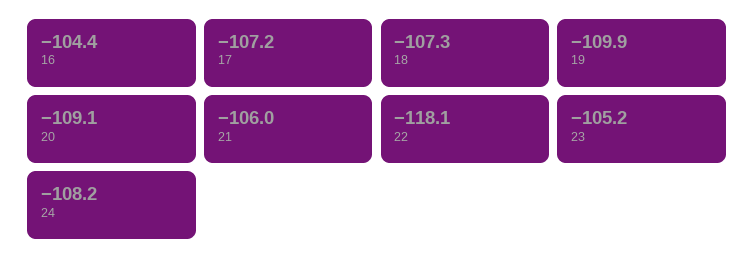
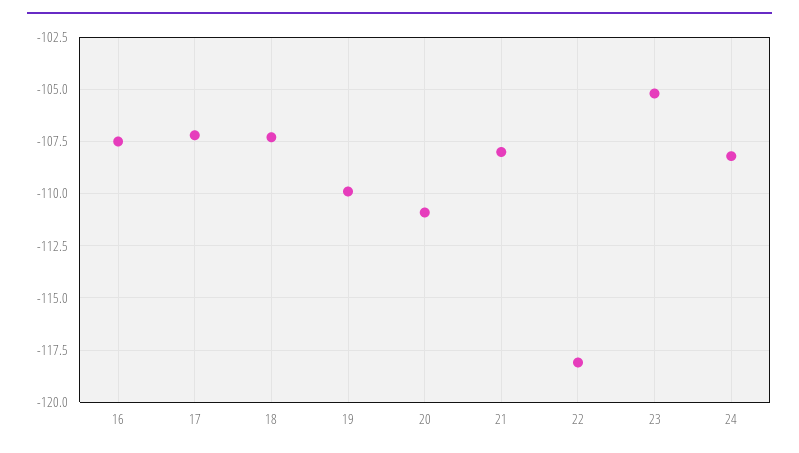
16: -104.4 -> -107.5
20: -109.1 -> -111
21: -106 -> -108

